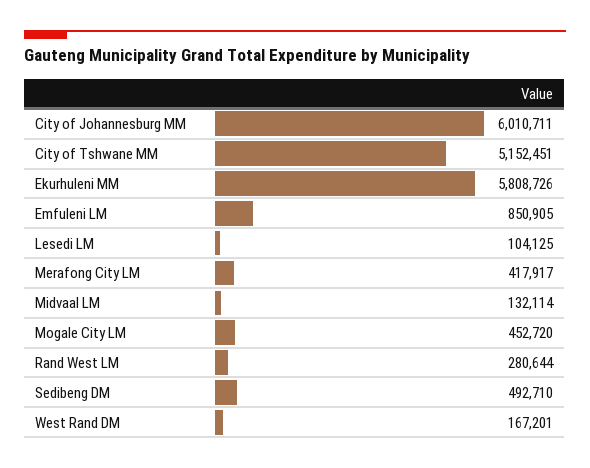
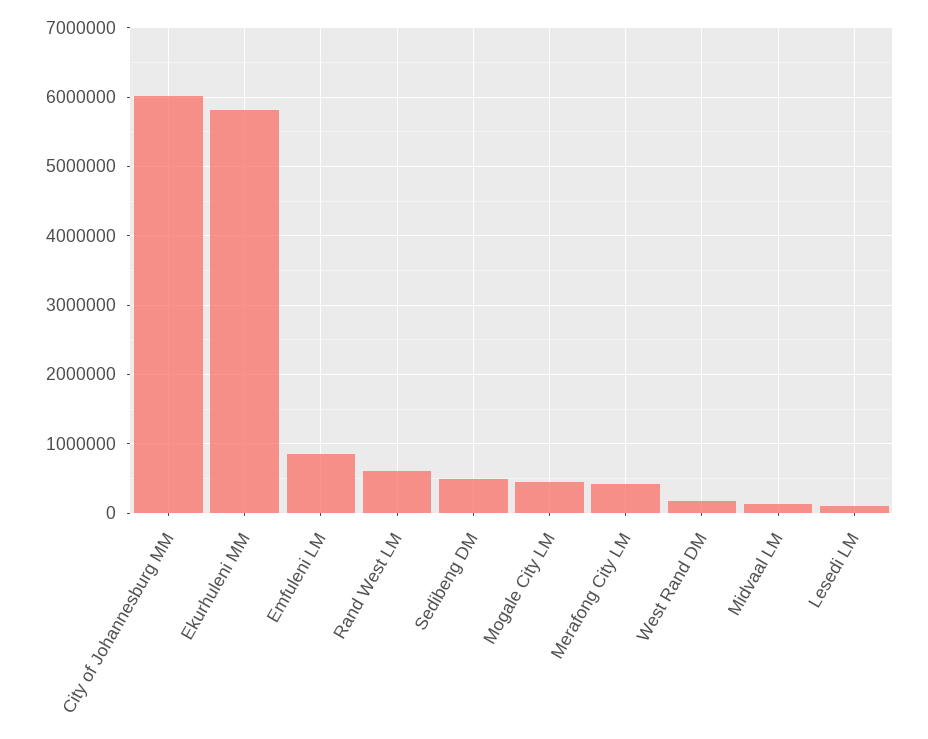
City of Tshwane MM: 5152451 -> none
Rand West LM: 280644 -> 600000

